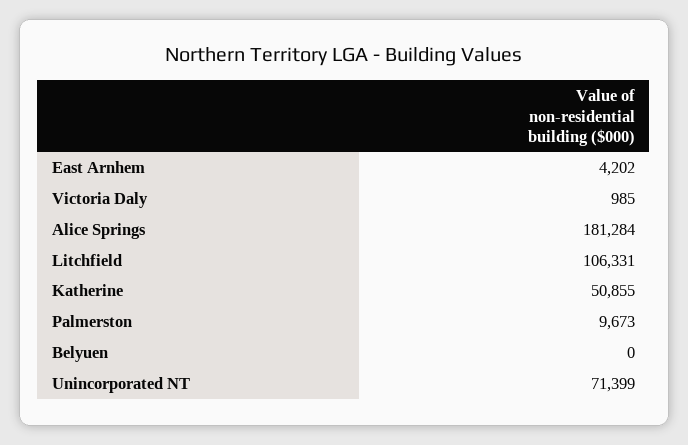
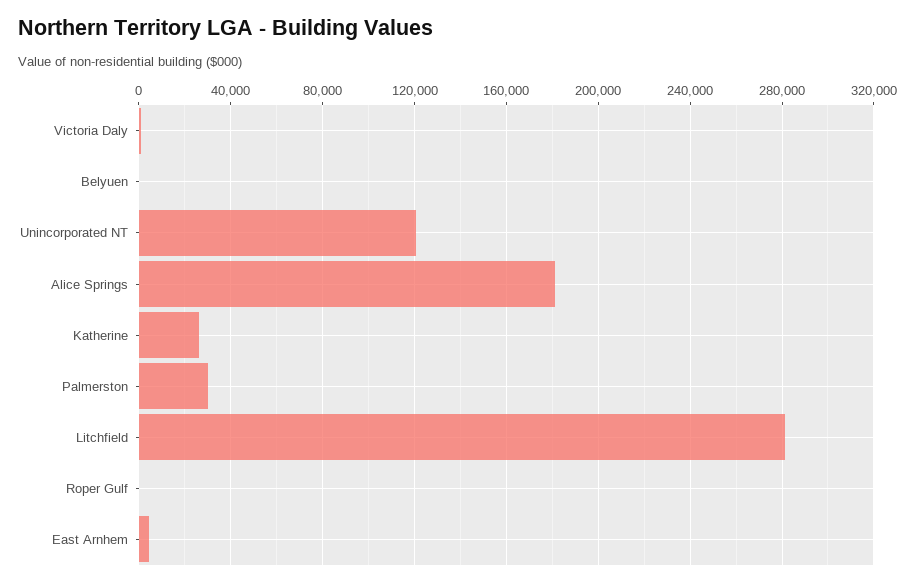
Litchfield: 106331 -> 280000
Katherine: 50855 -> 25000
Palmerston: 9673 -> 30000
Unincorporated NT: 71399 -> 120000
Roper Gulf: none -> 0

